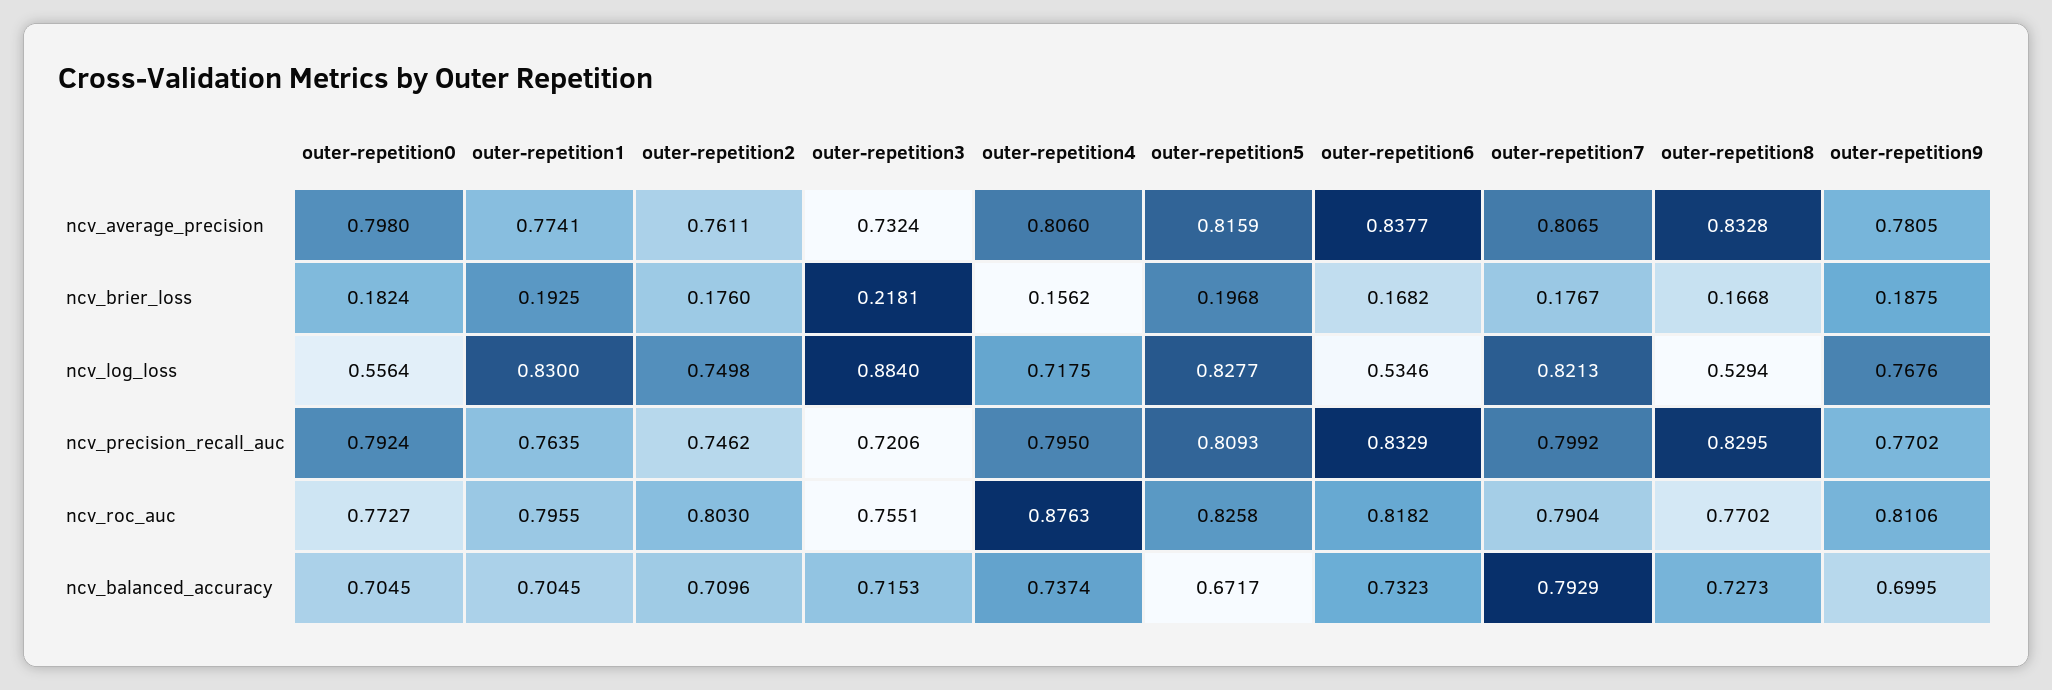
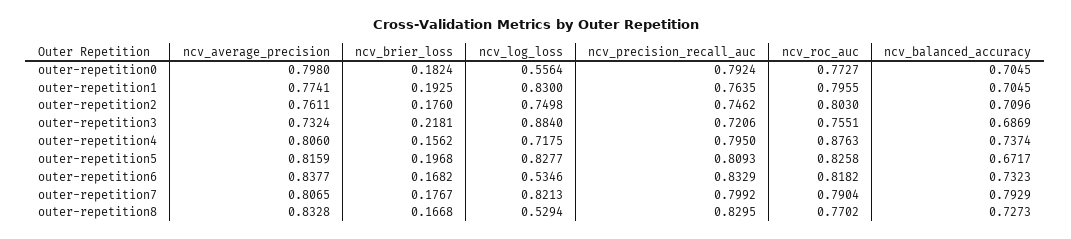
outer-repetition9, ncv_average_precision: 0.7805 -> none
outer-repetition9, ncv_brier_loss: 0.1875 -> none
outer-repetition9, ncv_log_loss: 0.7676 -> none
outer-repetition9, ncv_precision_recall_auc: 0.7702 -> none
outer-repetition9, ncv_roc_auc: 0.8106 -> none
outer-repetition3, ncv_balanced_accuracy: 0.7153 -> 0.6869
outer-repetition9, ncv_balanced_accuracy: 0.6995 -> none

